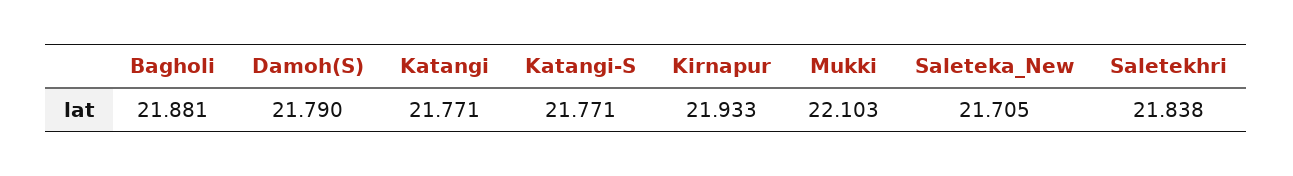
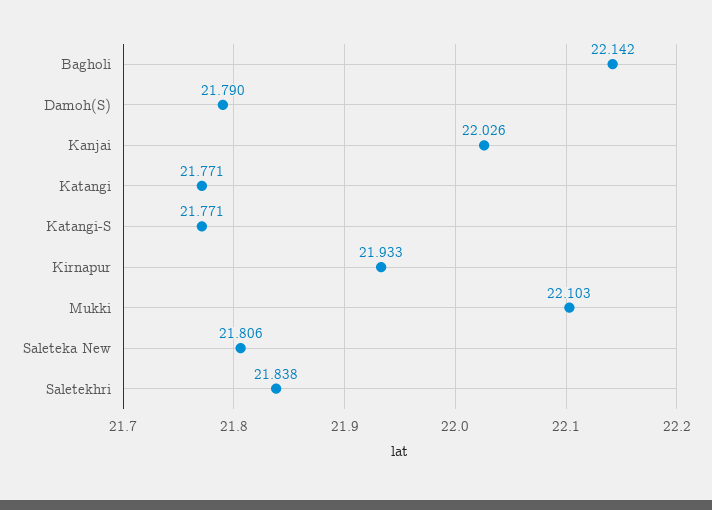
Bagholi: 21.881 -> 22.142
Saleteka_New: 21.705 -> 21.806
Kanjai: none -> 22.026

